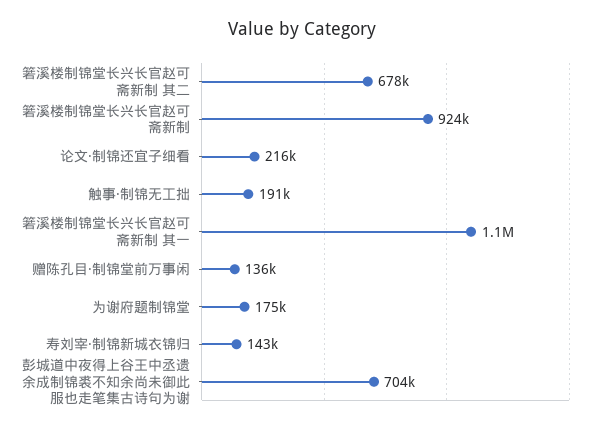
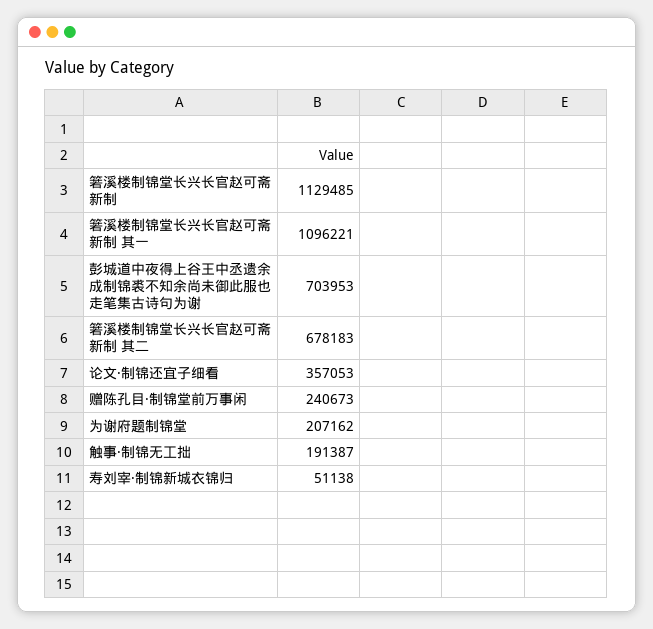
箬溪楼制锦堂长兴长官赵可斋新制: 924000 -> 1129485
论文·制锦还宜子细看: 216000 -> 357053
赠陈孔目·制锦堂前万事闲: 136000 -> 240673
为谢府题制锦堂: 175000 -> 207162
寿刘宰·制锦新城衣锦归: 143000 -> 51138

